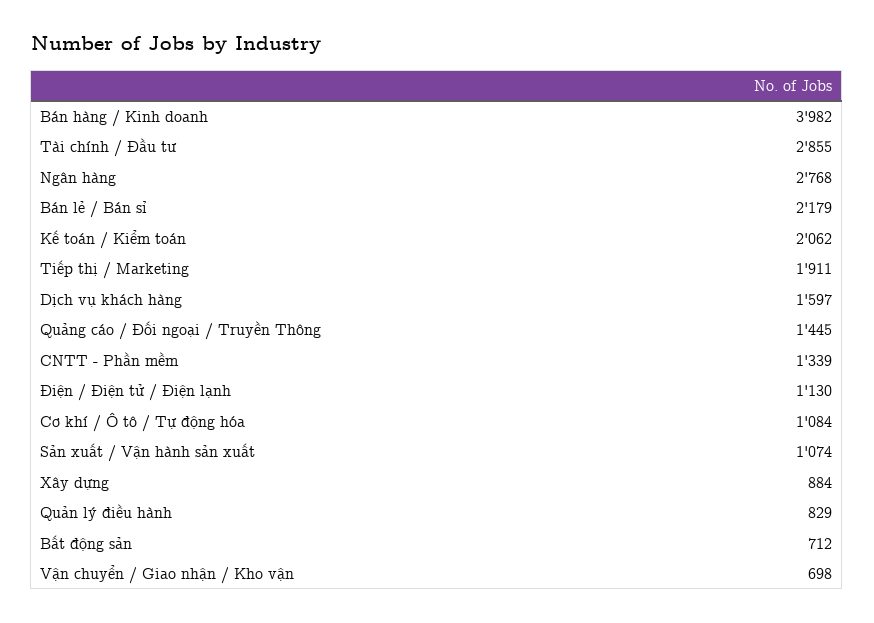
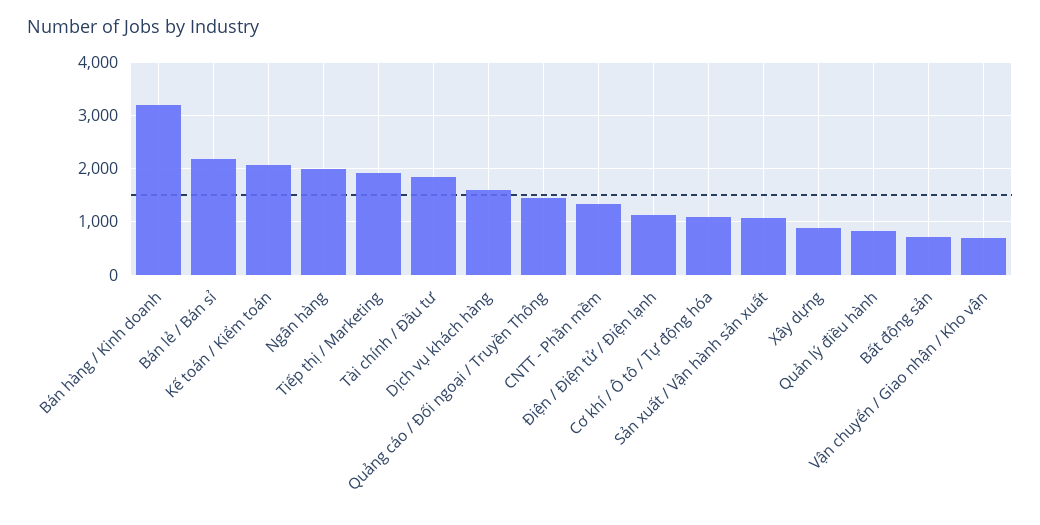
Bán hàng / Kinh doanh: 3982 -> 3200
Tài chính / Đầu tư: 2855 -> 1800
Ngân hàng: 2768 -> 2000

